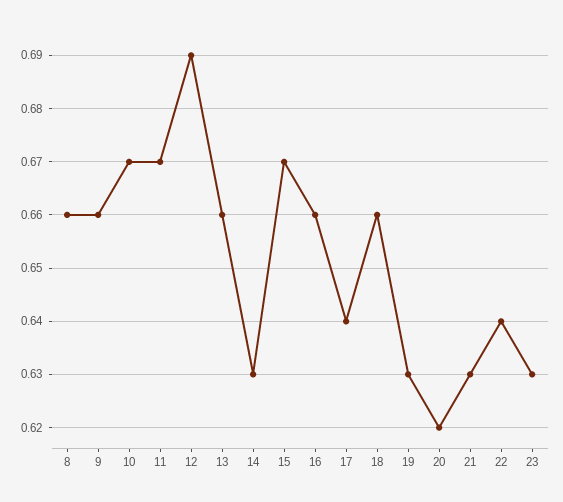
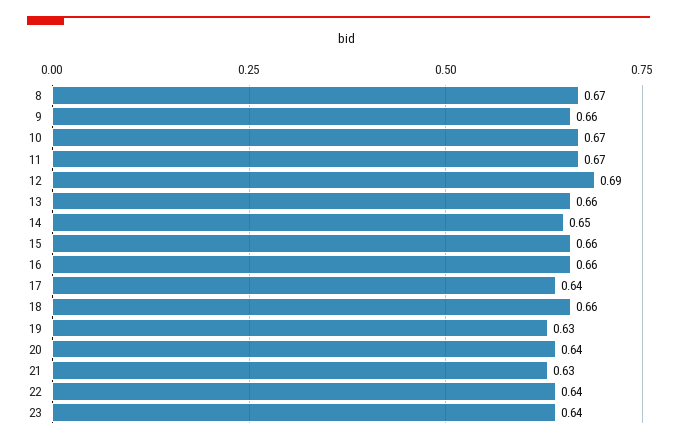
8: 0.66 -> 0.67
14: 0.63 -> 0.65
15: 0.67 -> 0.66
20: 0.62 -> 0.64
23: 0.63 -> 0.64

